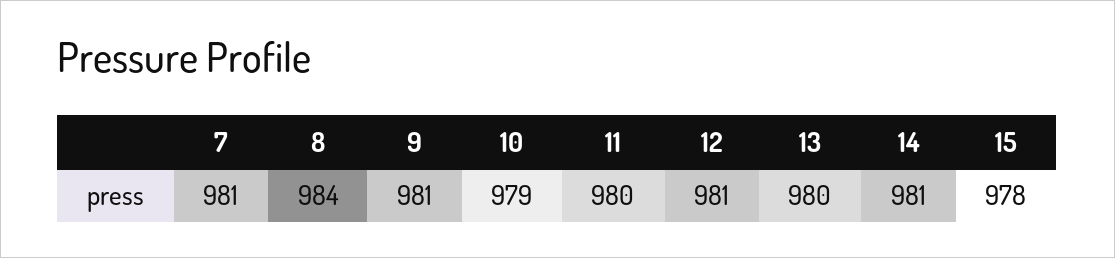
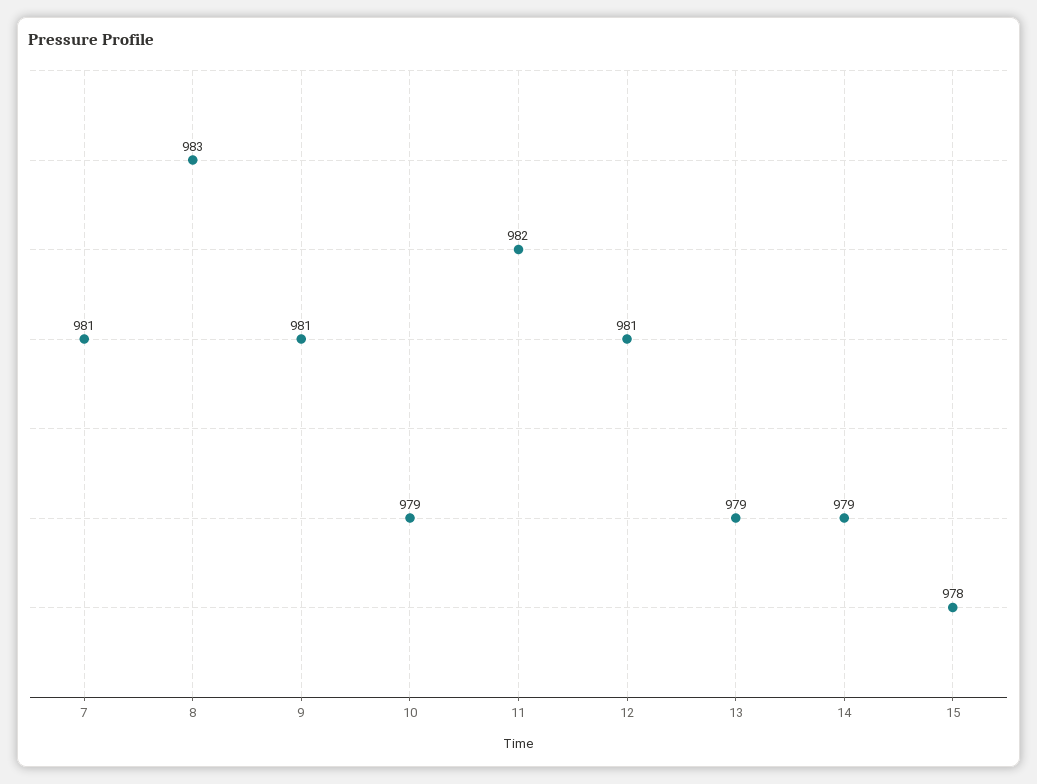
8: 984 -> 983
11: 980 -> 982
13: 980 -> 979
14: 981 -> 979

